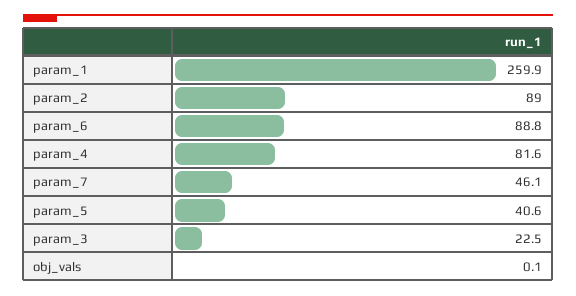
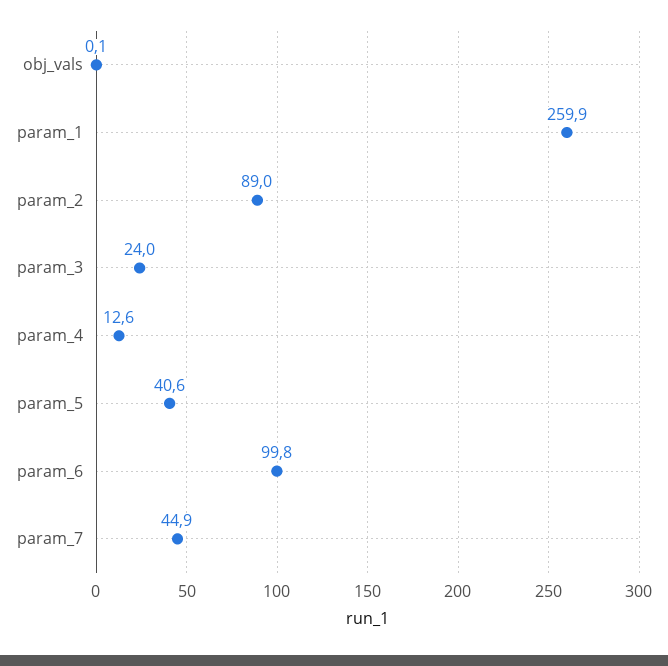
param_6: 88.8 -> 99.8
param_4: 81.6 -> 12.6
param_7: 46.1 -> 44.9
param_3: 22.5 -> 24

